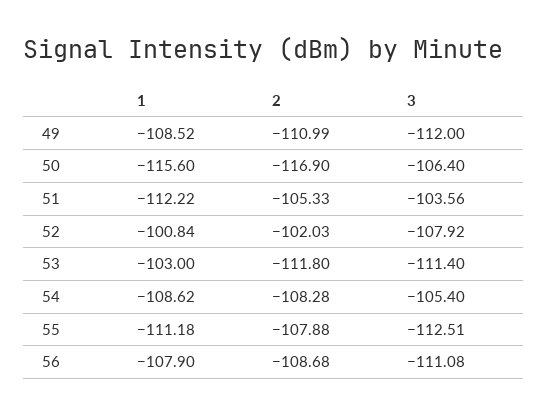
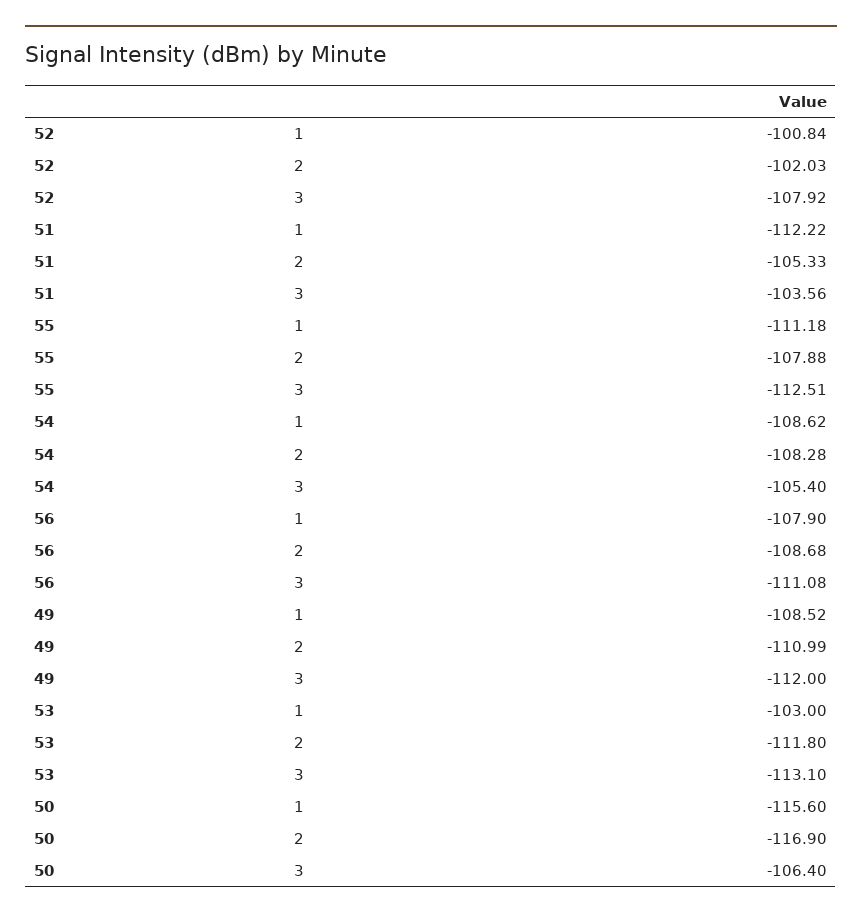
3, 53: -111.4 -> -113.1

